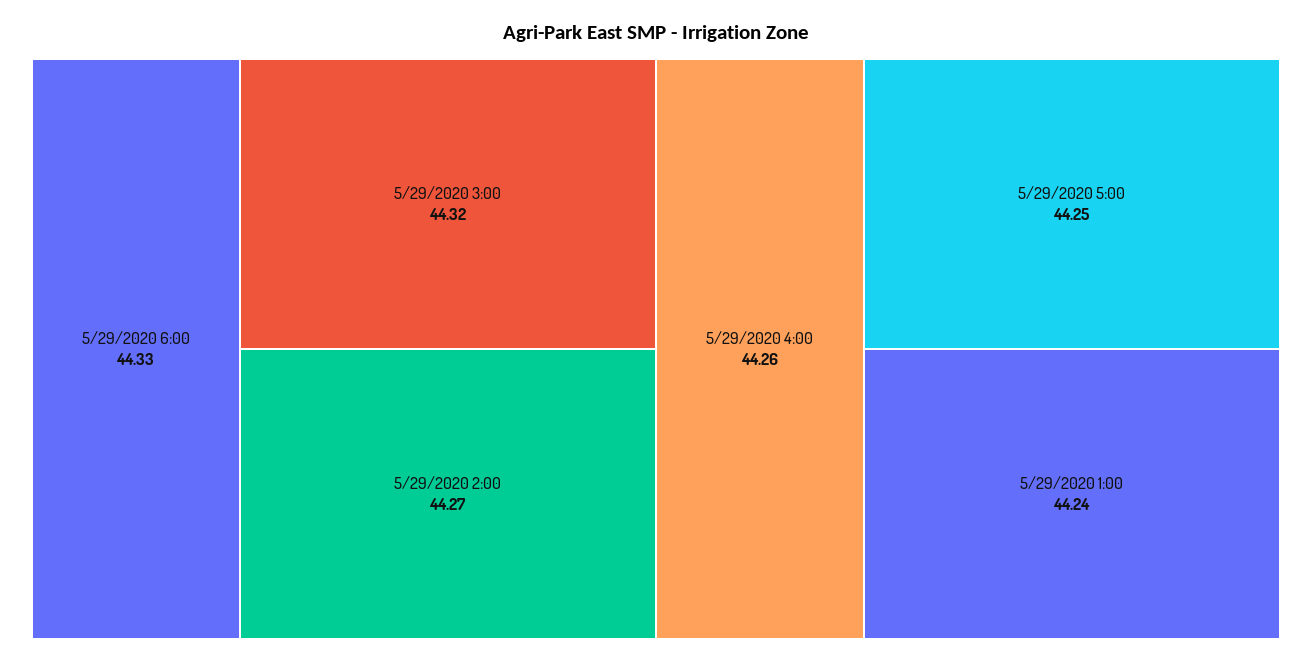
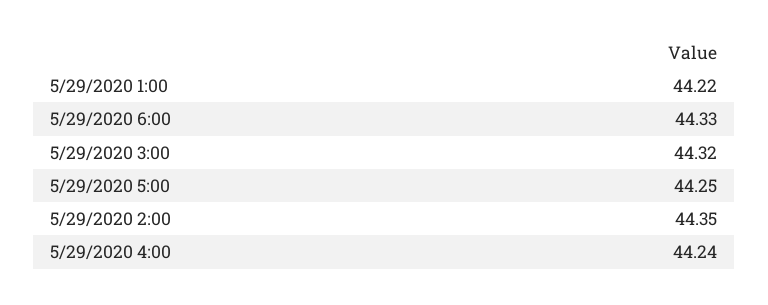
5/29/2020 2:00: 44.27 -> 44.35
5/29/2020 4:00: 44.26 -> 44.24
5/29/2020 1:00: 44.24 -> 44.22

